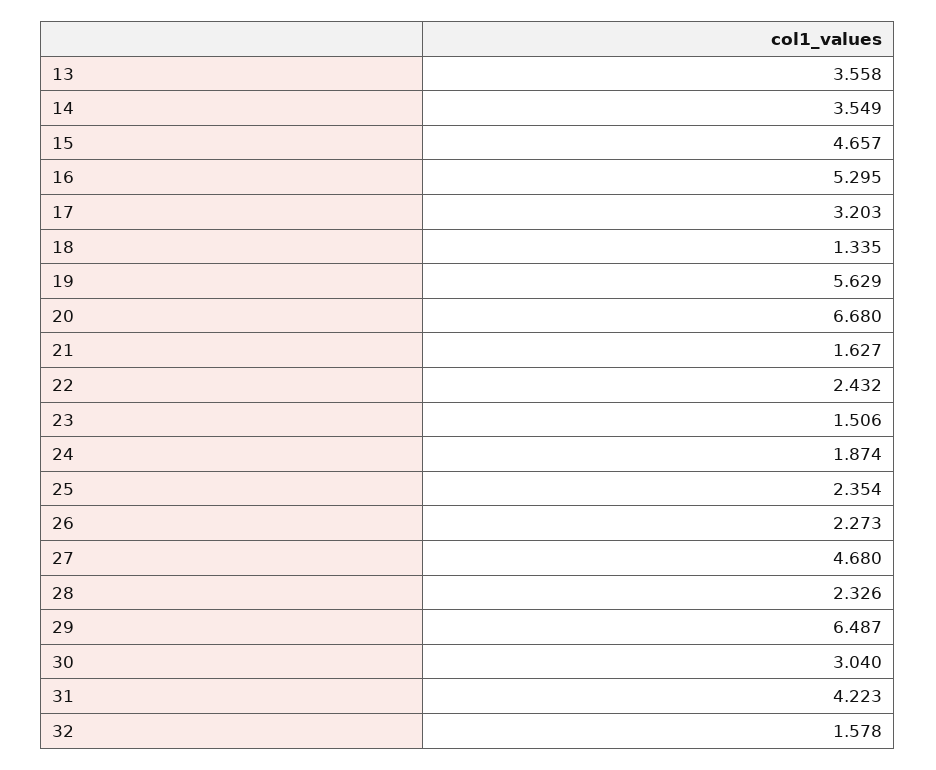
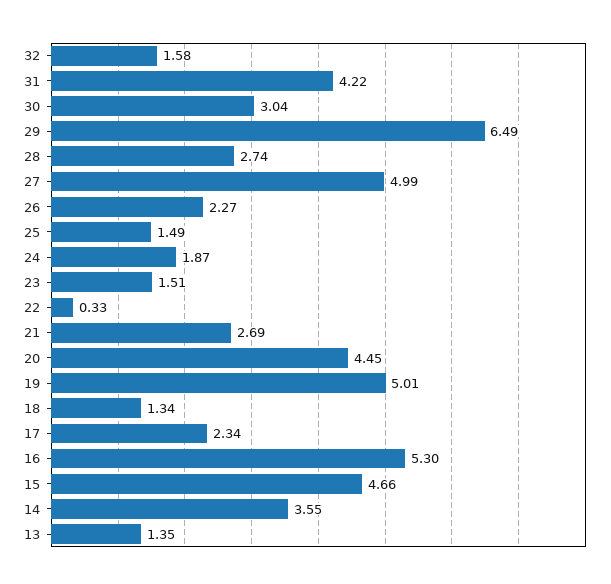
13: 3.558 -> 1.35
17: 3.203 -> 2.34
19: 5.629 -> 5.01
20: 6.68 -> 4.45
21: 1.627 -> 2.69
22: 2.432 -> 0.33
25: 2.354 -> 1.49
27: 4.68 -> 4.99
28: 2.326 -> 2.74

